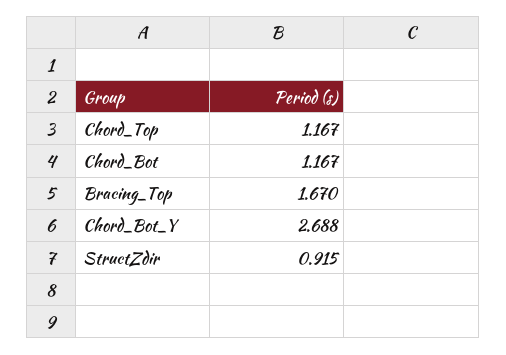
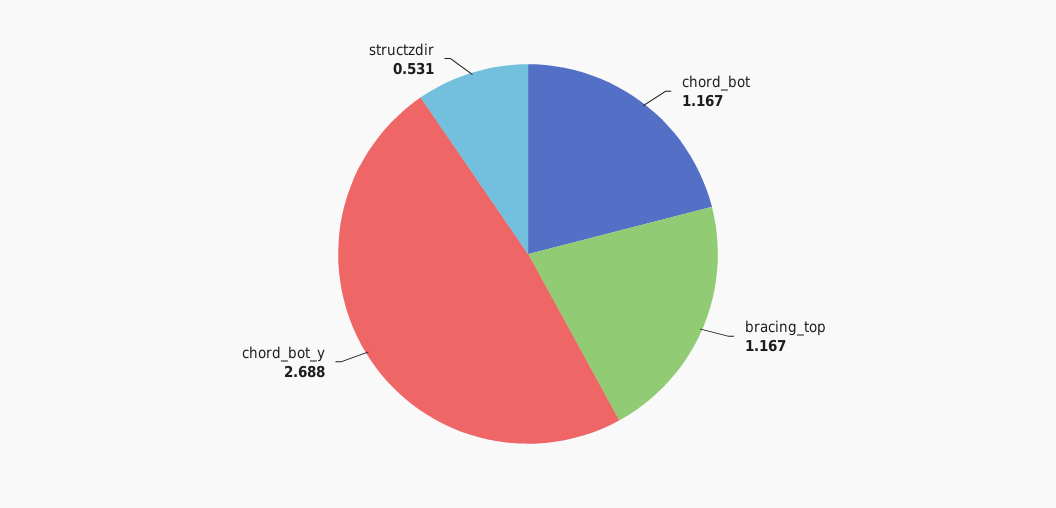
Chord_Top: 1.167 -> none
Bracing_Top: 1.67 -> 1.167
StructZdir: 0.915 -> 0.531

